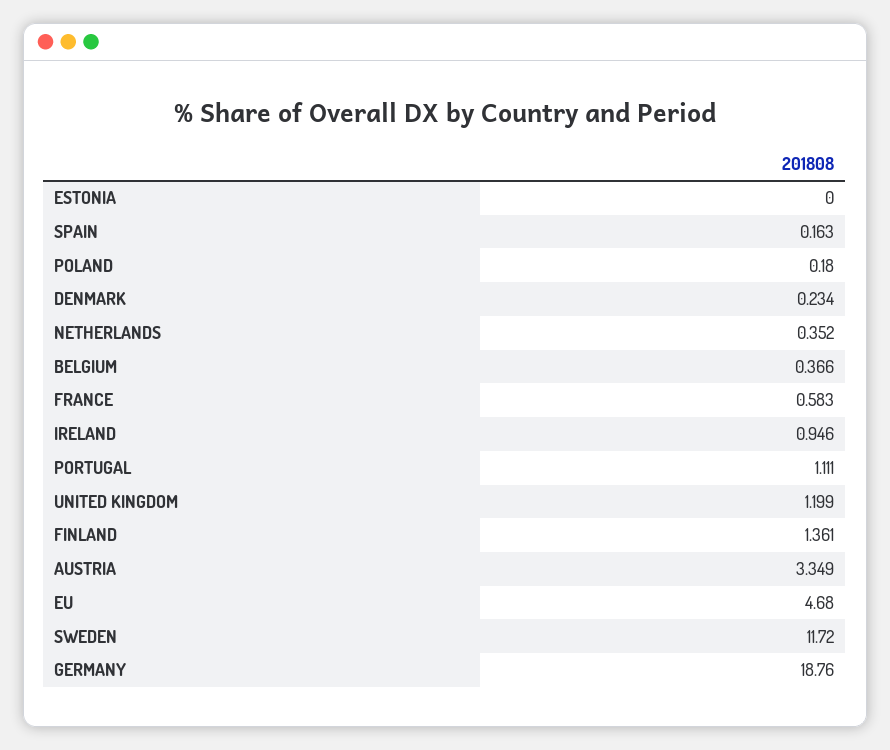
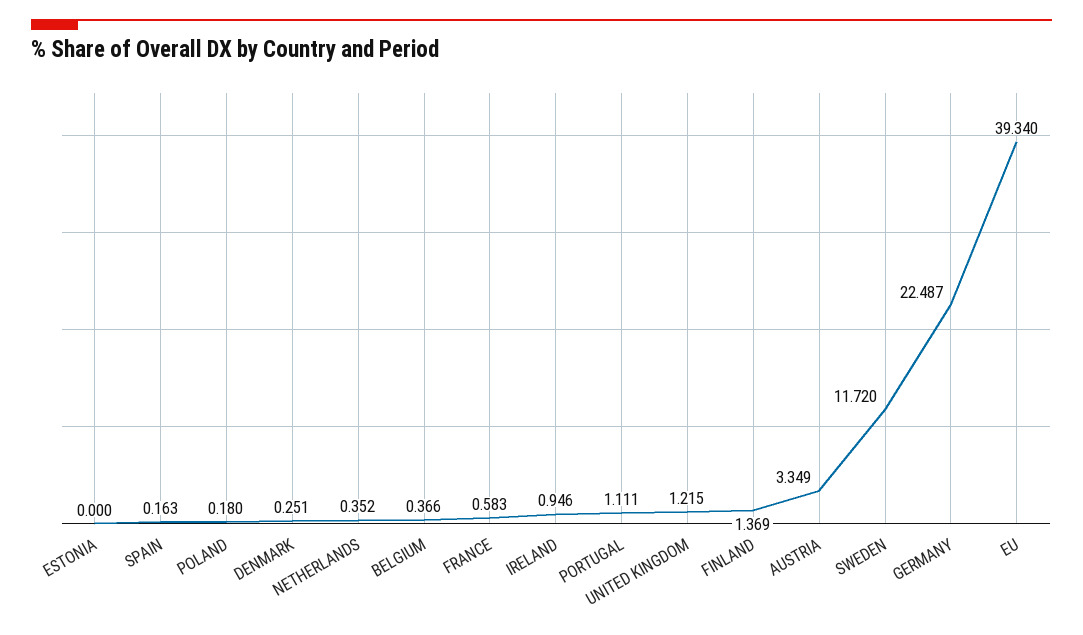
DENMARK: 0.234 -> 0.251
UNITED KINGDOM: 1.199 -> 1.215
FINLAND: 1.361 -> 1.369
EU: 4.68 -> 39.34
GERMANY: 18.76 -> 22.487

